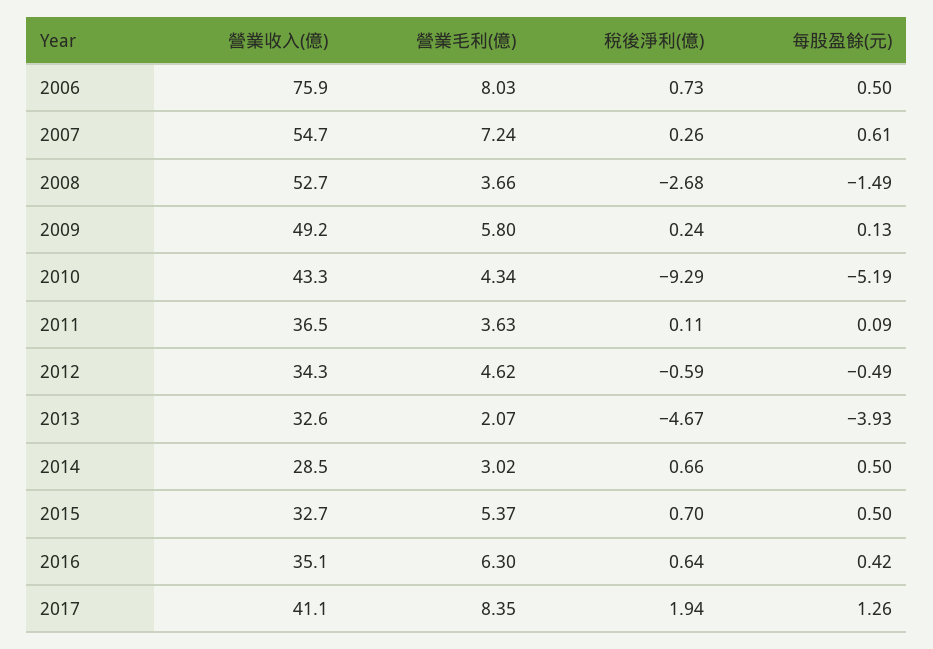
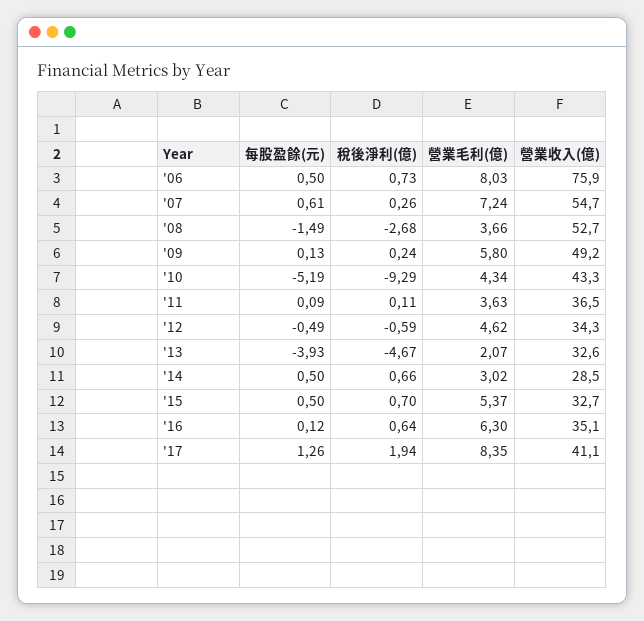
每股盈餘(元), 2016: 0.42 -> 0.12

